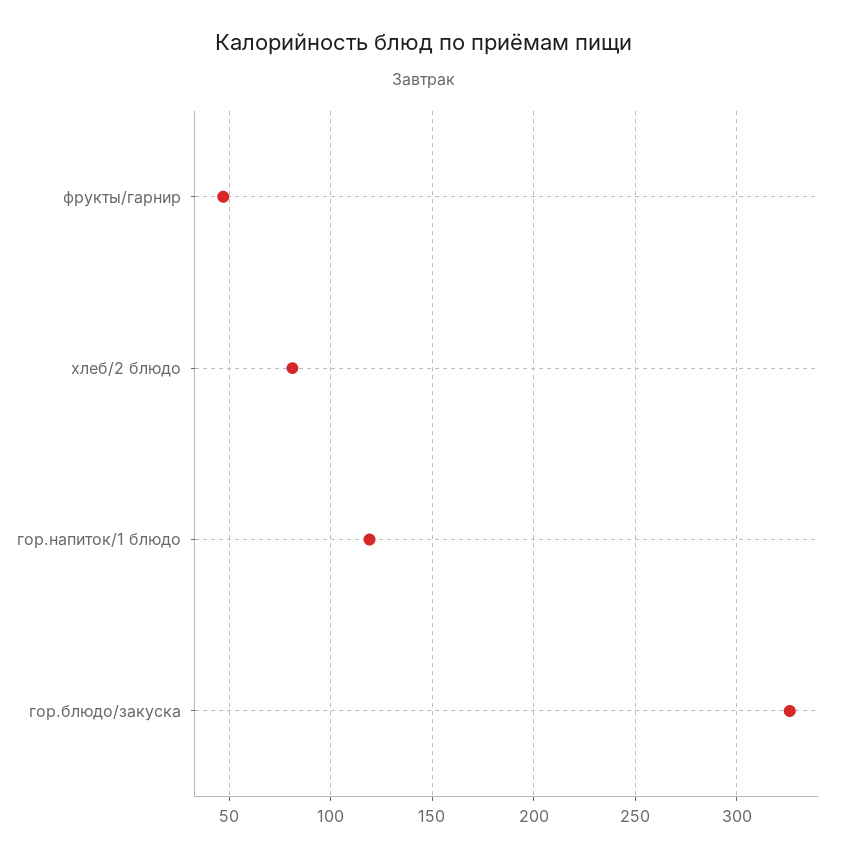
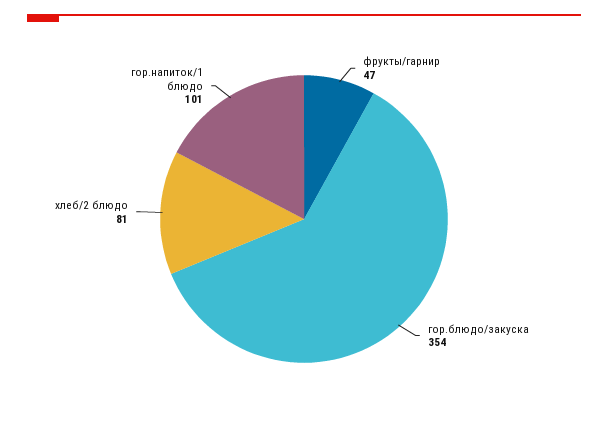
гор.напиток/1 блюдо: 120 -> 101
гор.блюдо/закуска: 325 -> 354

